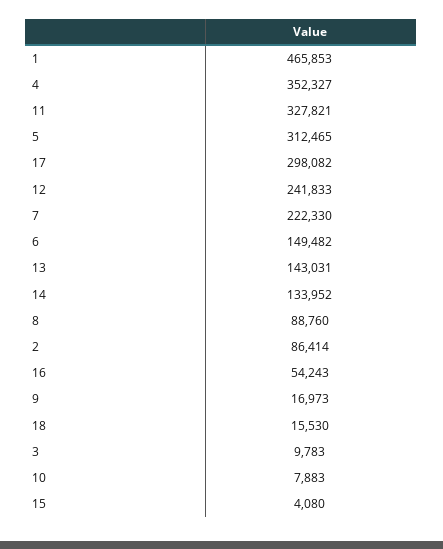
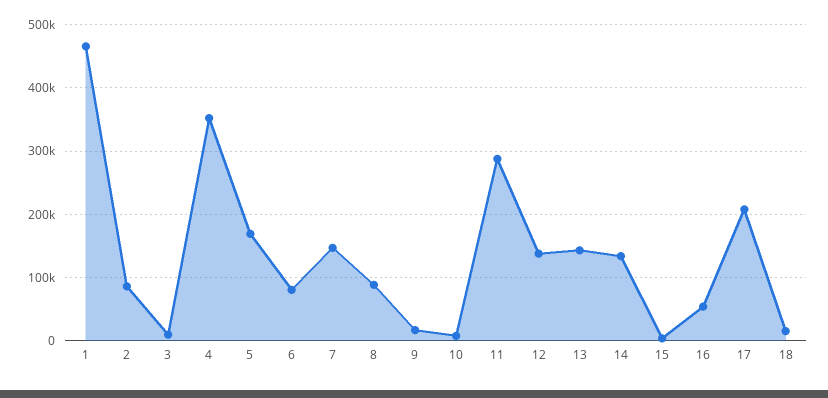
11: 327821 -> 290000
5: 312465 -> 170000
17: 298082 -> 210000
12: 241833 -> 140000
7: 222330 -> 150000
6: 149482 -> 80000

